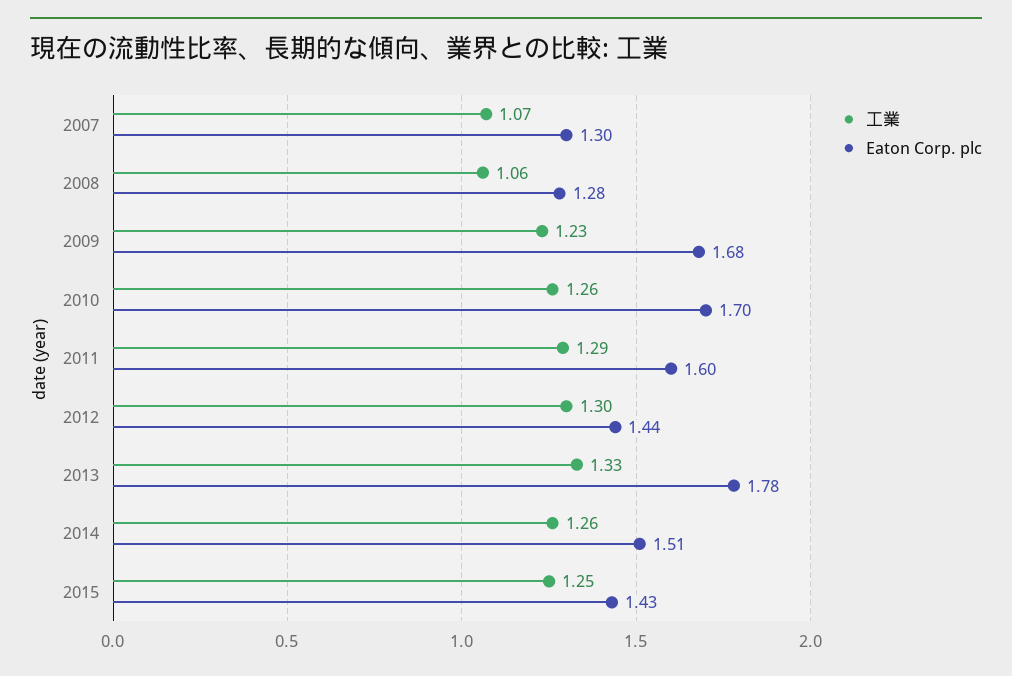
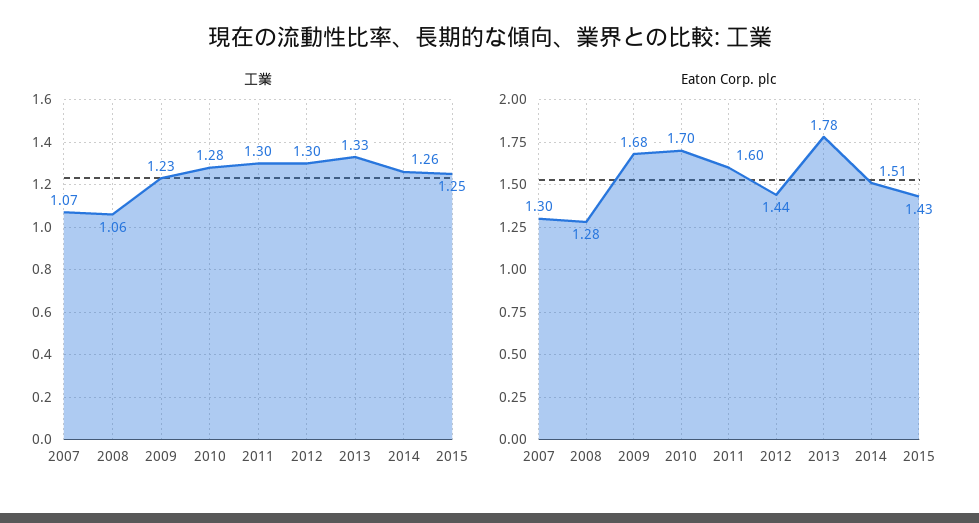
工業, 2010: 1.26 -> 1.28
工業, 2011: 1.29 -> 1.3

